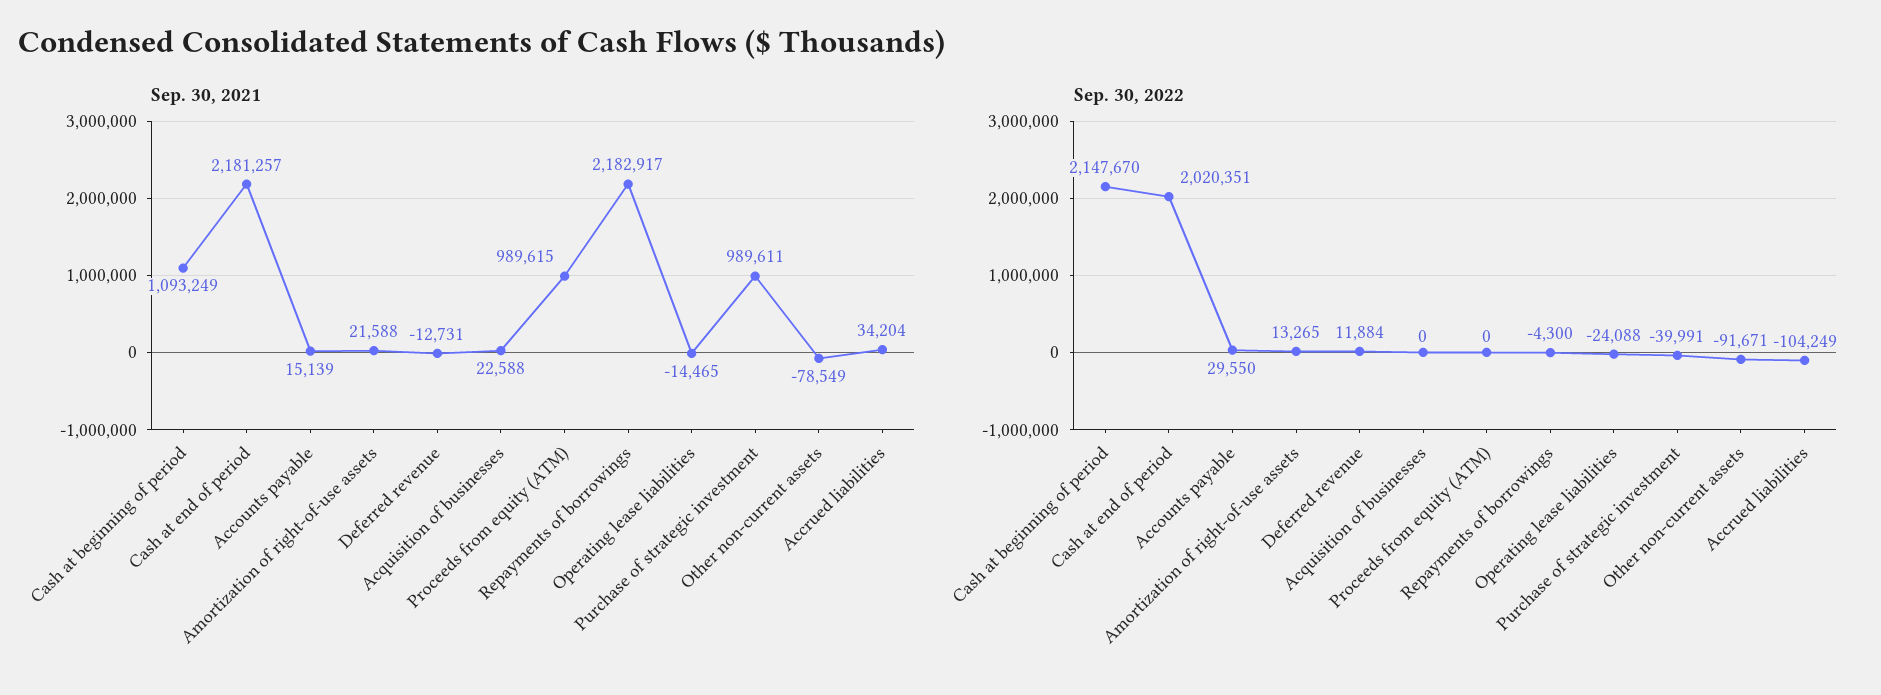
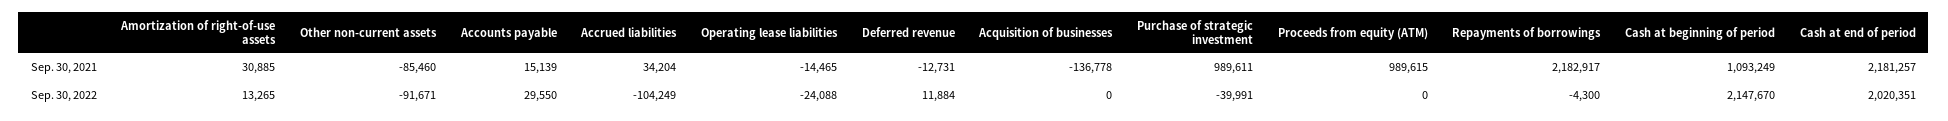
Sep. 30, 2021, Amortization of right-of-use assets: 21588 -> 30885
Sep. 30, 2021, Acquisition of businesses: 22588 -> -136778
Sep. 30, 2021, Other non-current assets: -78549 -> -85460

